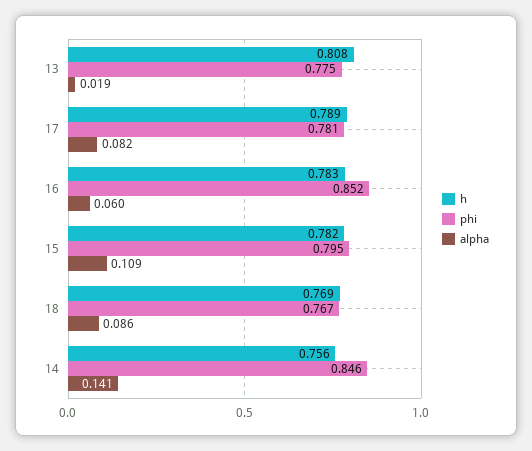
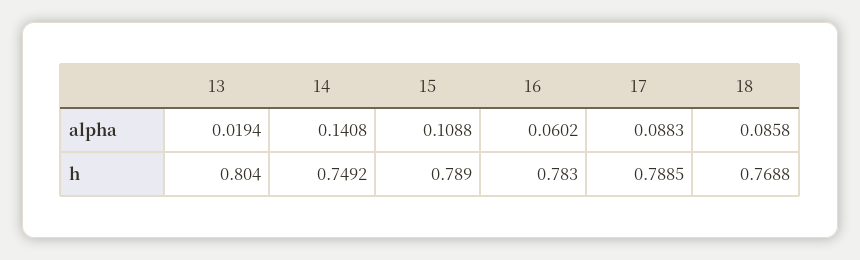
h, 13: 0.808 -> 0.804
phi, 13: 0.775 -> none
phi, 17: 0.781 -> none
alpha, 17: 0.082 -> 0.0883
phi, 16: 0.852 -> none
h, 15: 0.782 -> 0.789
phi, 15: 0.795 -> none
phi, 18: 0.767 -> none
h, 14: 0.756 -> 0.7492
phi, 14: 0.846 -> none

